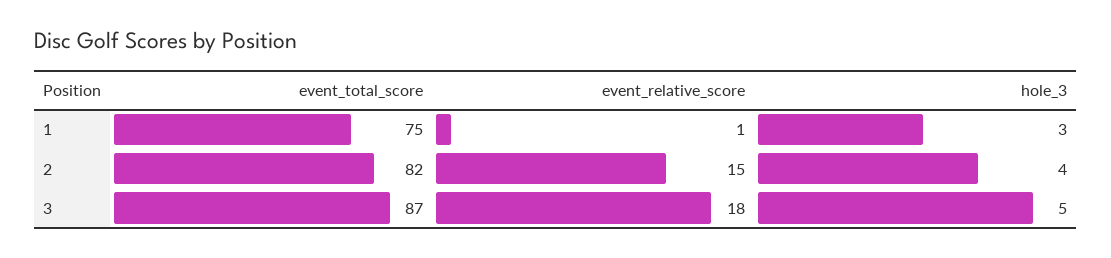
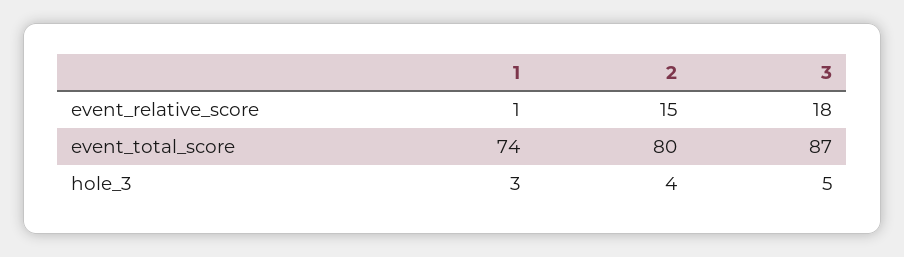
event_total_score, 1: 75 -> 74
event_total_score, 2: 82 -> 80

